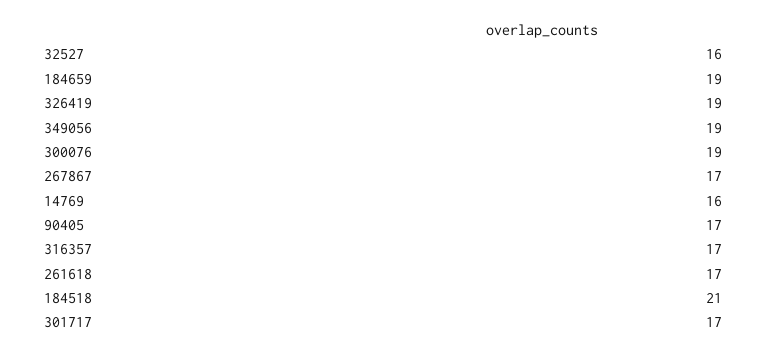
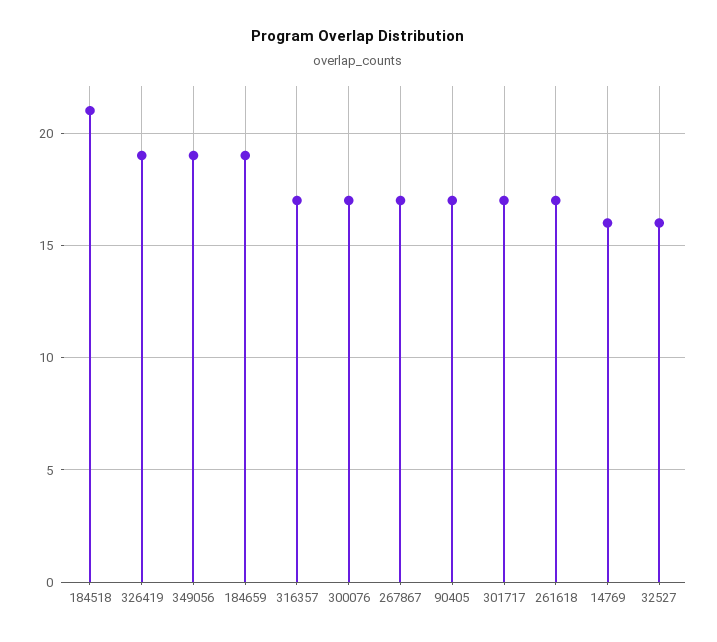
300076: 19 -> 17

